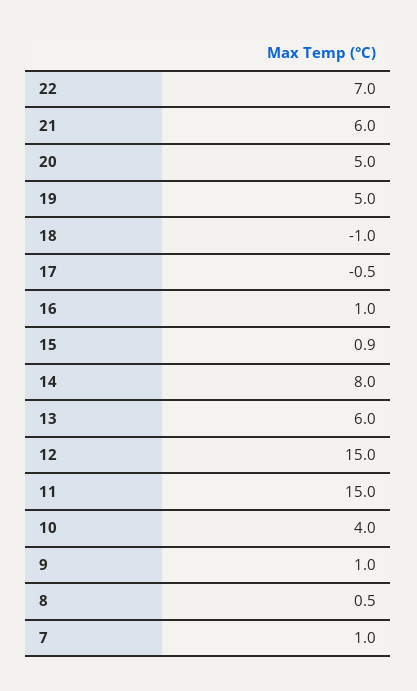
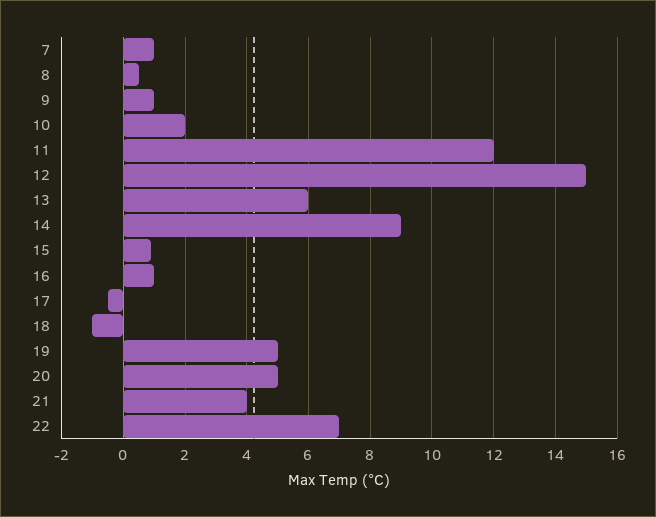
21: 6 -> 4
14: 8 -> 9
11: 15 -> 12
10: 4 -> 2

